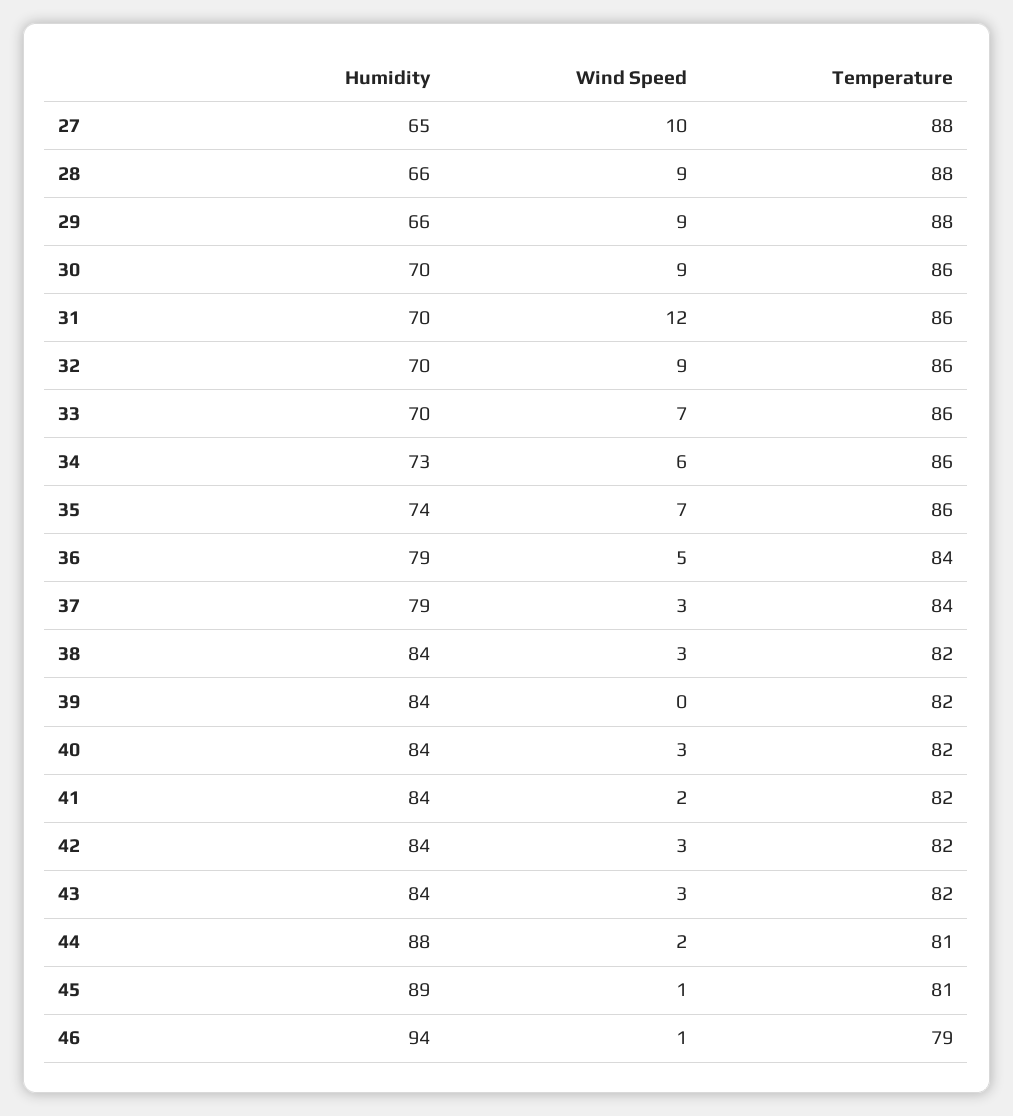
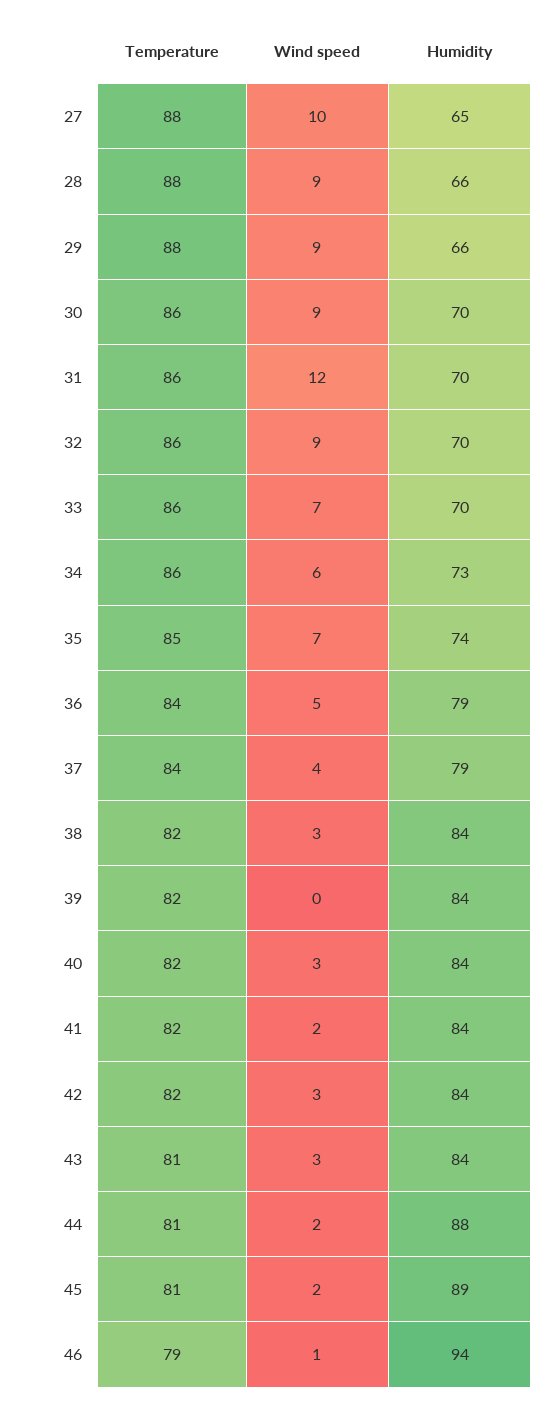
Temperature, 35: 86 -> 85
Wind Speed, 37: 3 -> 4
Temperature, 43: 82 -> 81
Wind Speed, 45: 1 -> 2

